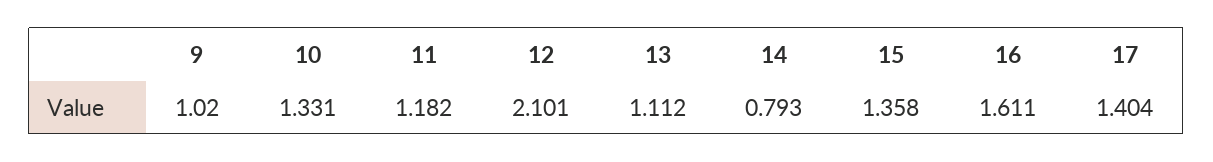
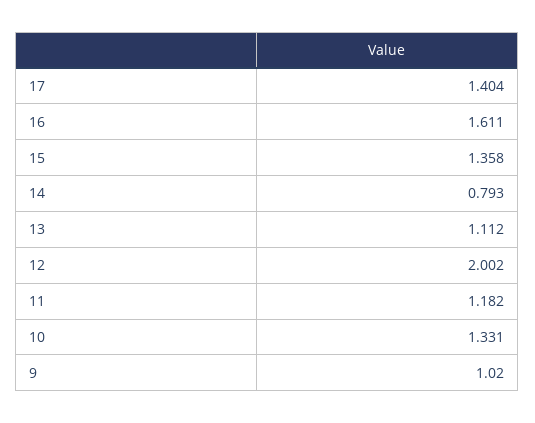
12: 2.101 -> 2.002

